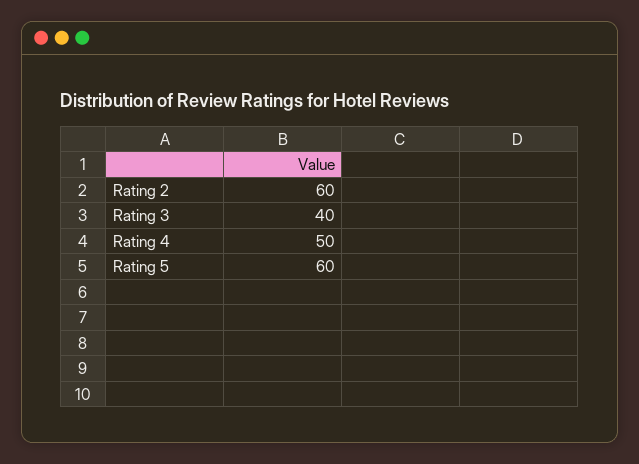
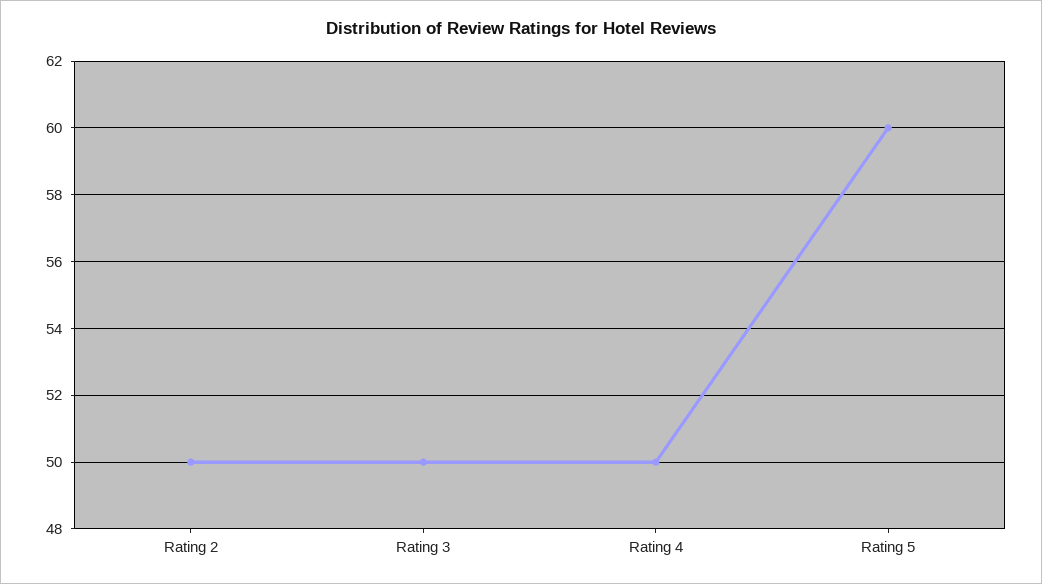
Rating 2: 60 -> 50
Rating 3: 40 -> 50

